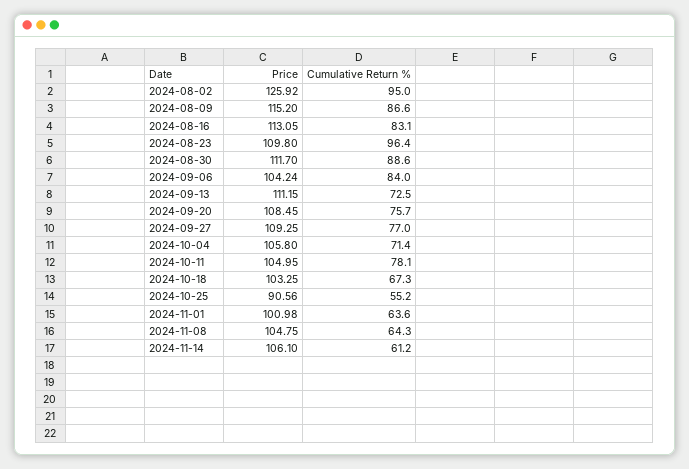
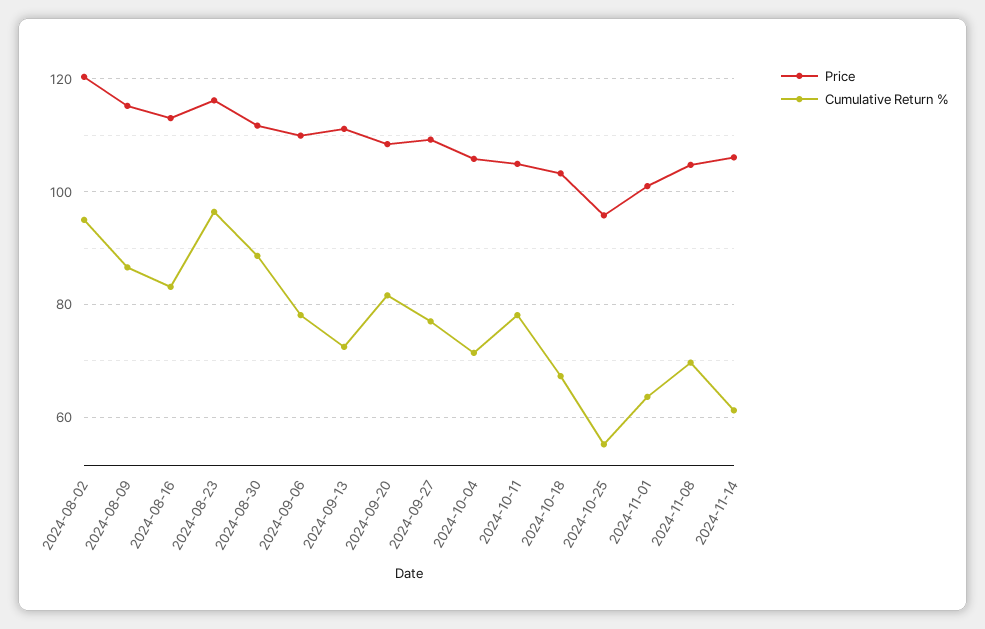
Price, 2024-08-02: 125.92 -> 120
Price, 2024-08-23: 109.8 -> 116
Price, 2024-09-06: 104.24 -> 110
Cumulative Return %, 2024-09-06: 84 -> 78
Cumulative Return %, 2024-09-20: 75.7 -> 82
Price, 2024-10-25: 90.56 -> 96
Cumulative Return %, 2024-11-08: 64.3 -> 70

